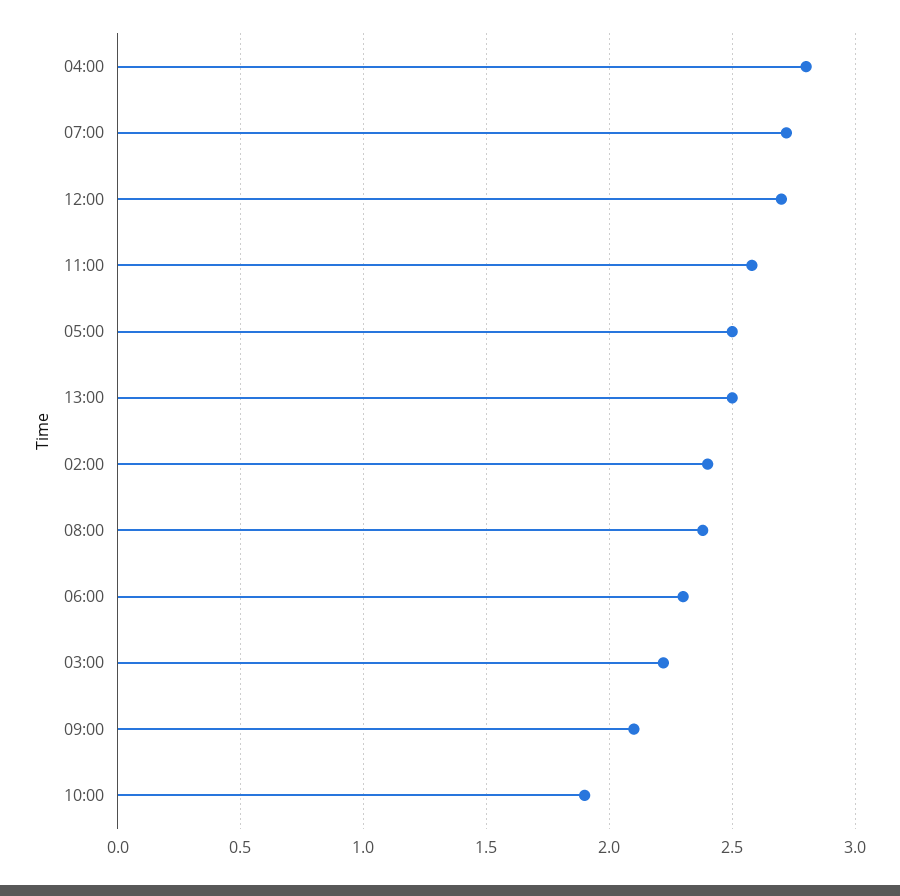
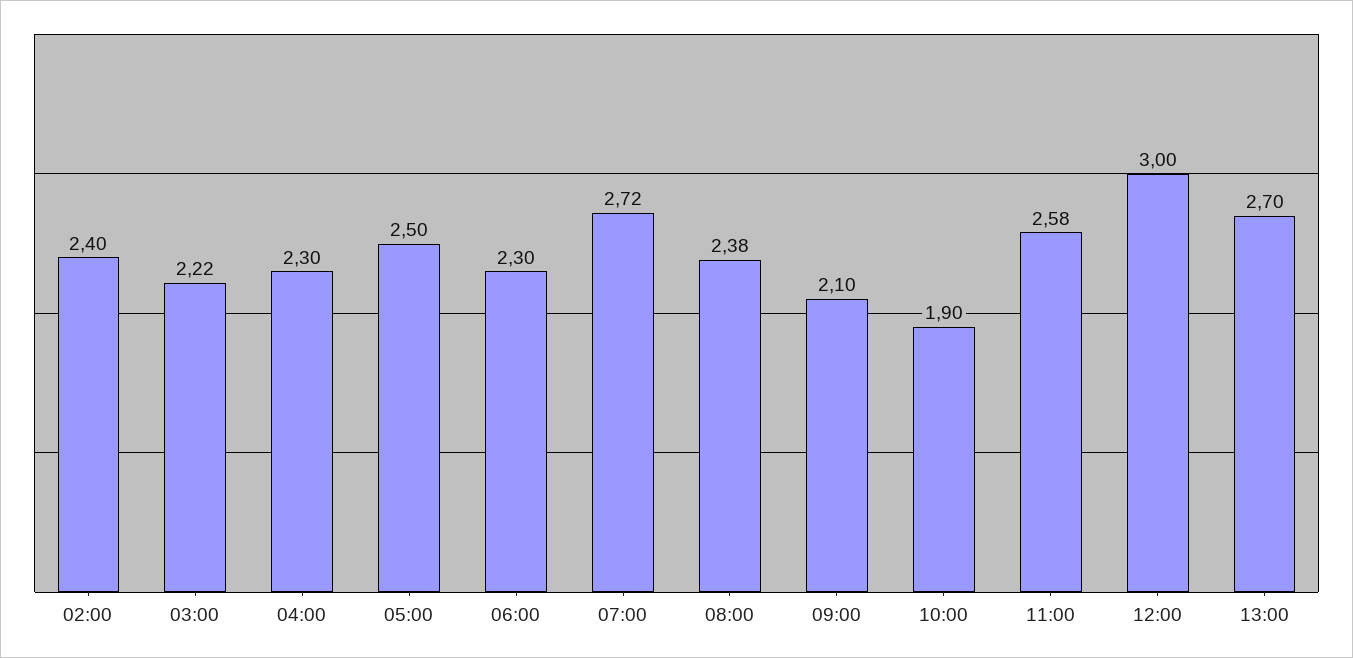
04:00: 2.8 -> 2.3
12:00: 2.7 -> 3
13:00: 2.5 -> 2.7

